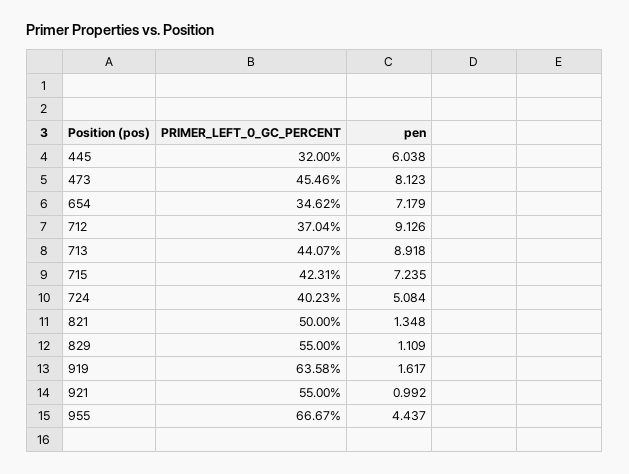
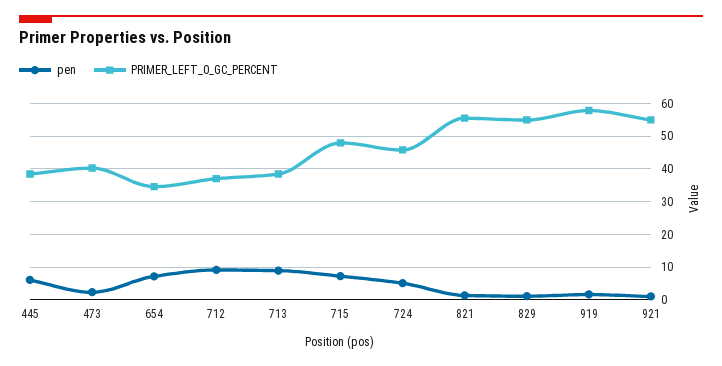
PRIMER_LEFT_0_GC_PERCENT, 445: 32 -> 38
PRIMER_LEFT_0_GC_PERCENT, 473: 45.46 -> 40
pen, 473: 8.123 -> 2
PRIMER_LEFT_0_GC_PERCENT, 713: 44.07 -> 38
PRIMER_LEFT_0_GC_PERCENT, 715: 42.31 -> 48
PRIMER_LEFT_0_GC_PERCENT, 724: 40.23 -> 46
PRIMER_LEFT_0_GC_PERCENT, 821: 50 -> 56
PRIMER_LEFT_0_GC_PERCENT, 919: 63.58 -> 58
PRIMER_LEFT_0_GC_PERCENT, 955: 66.67 -> none
pen, 955: 4.437 -> none

